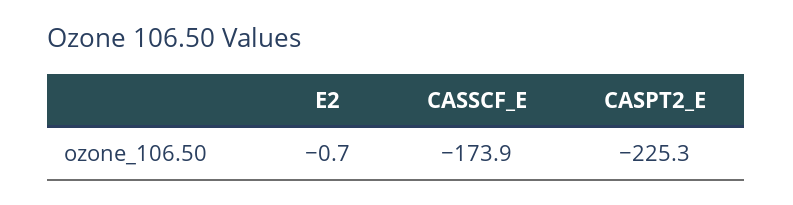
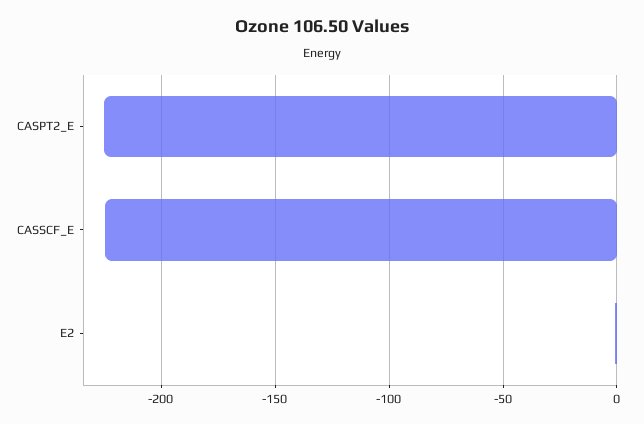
CASSCF_E: -173.9 -> -225

